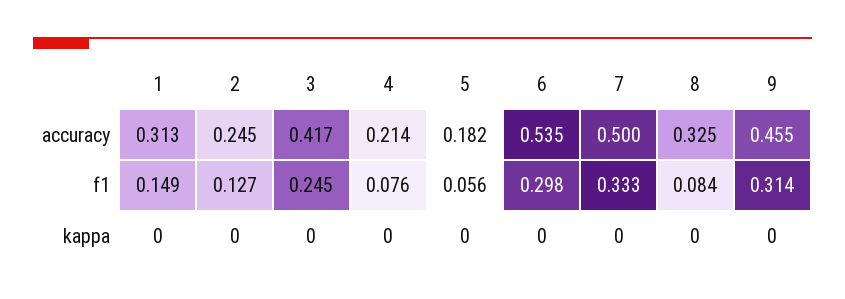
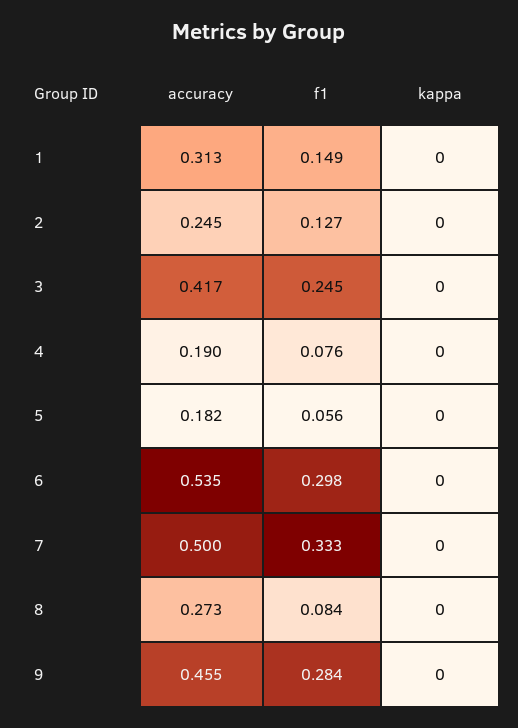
4, accuracy: 0.214 -> 0.19
8, accuracy: 0.325 -> 0.273
9, f1: 0.314 -> 0.284

